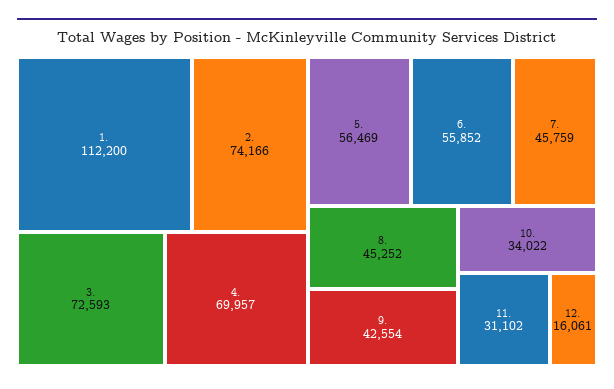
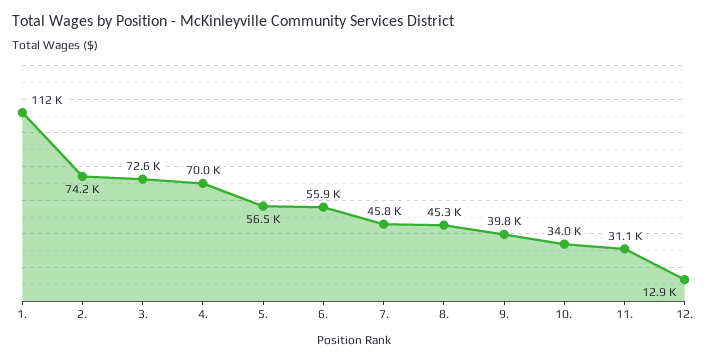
9.: 42554 -> 39800
12.: 16061 -> 12900

